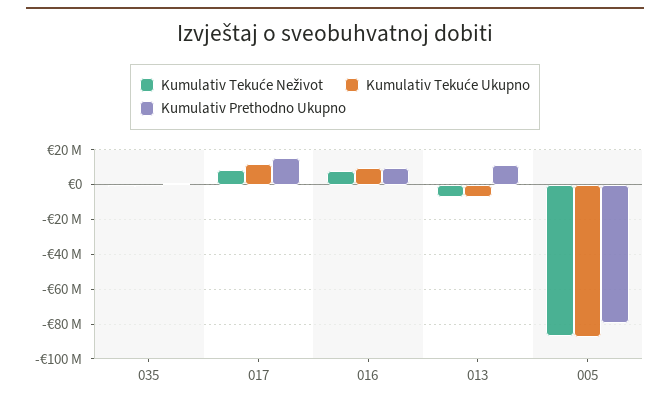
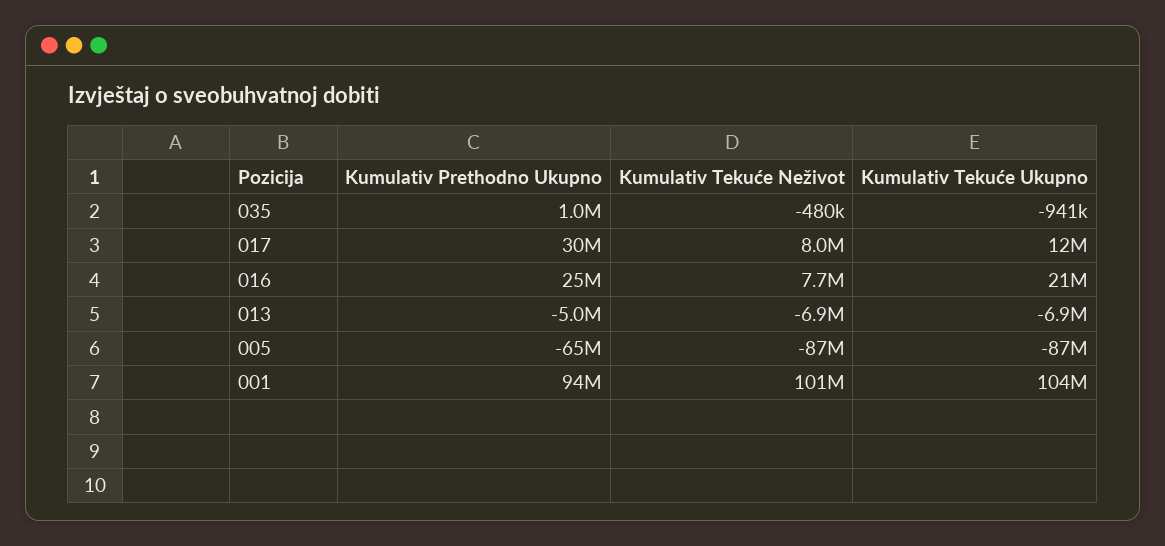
Kumulativ Prethodno Ukupno, 017: 15000000 -> 30000000
Kumulativ Tekuće Ukupno, 016: 10000000 -> 21000000
Kumulativ Prethodno Ukupno, 016: 10000000 -> 25000000
Kumulativ Prethodno Ukupno, 013: 10000000 -> -5000000
Kumulativ Prethodno Ukupno, 005: -80000000 -> -65000000
Kumulativ Prethodno Ukupno, 001: none -> 94000000
Kumulativ Tekuće Neživot, 001: none -> 101000000
Kumulativ Tekuće Ukupno, 001: none -> 104000000

